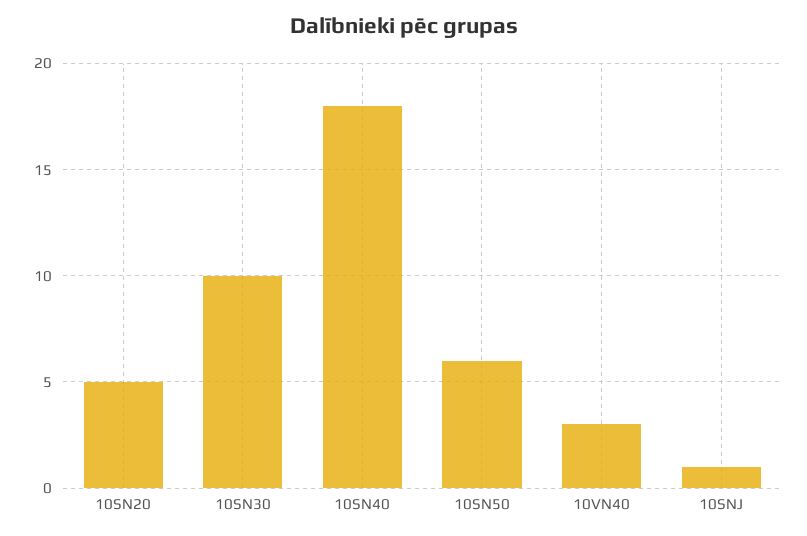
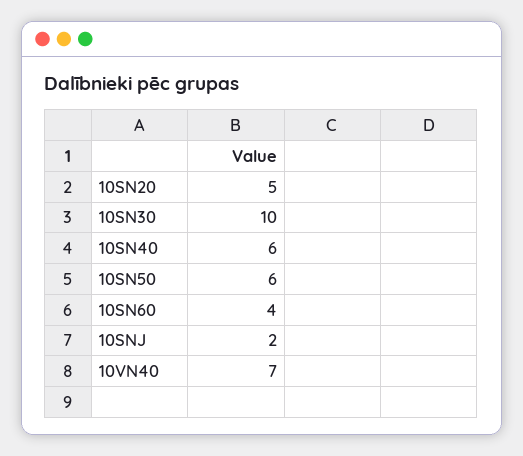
10SN40: 18 -> 6
10VN40: 3 -> 7
10SNJ: 1 -> 2
10SN60: none -> 4

